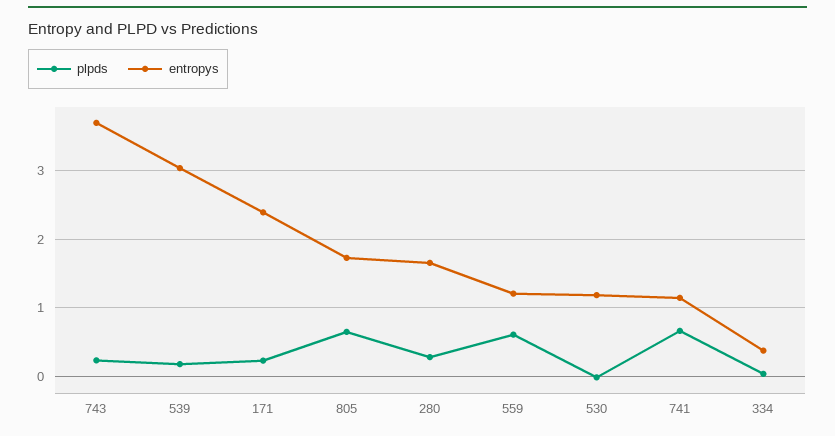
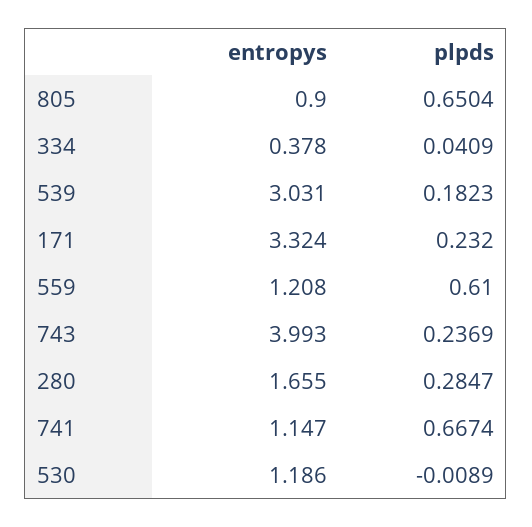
entropys, 743: 3.7 -> 3.993
entropys, 171: 2.4 -> 3.324
entropys, 805: 1.7 -> 0.9

